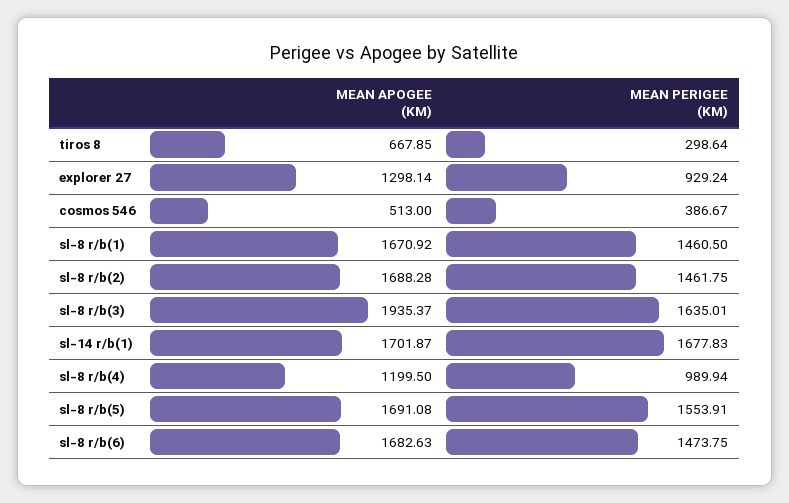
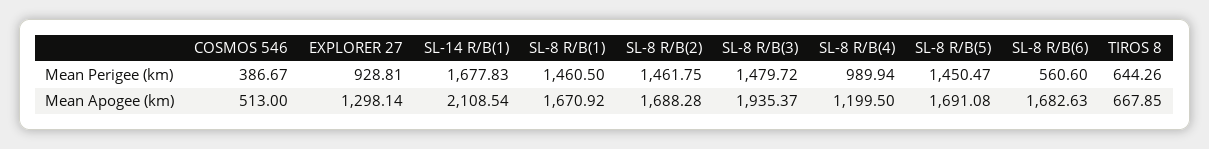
MEAN PERIGEE (KM), tiros 8: 298.64 -> 644.26
MEAN PERIGEE (KM), explorer 27: 929.24 -> 928.81
MEAN PERIGEE (KM), sl-8 r/b(3): 1635.01 -> 1479.72
MEAN APOGEE (KM), sl-14 r/b(1): 1701.87 -> 2108.54
MEAN PERIGEE (KM), sl-8 r/b(5): 1553.91 -> 1450.47
MEAN PERIGEE (KM), sl-8 r/b(6): 1473.75 -> 560.6

